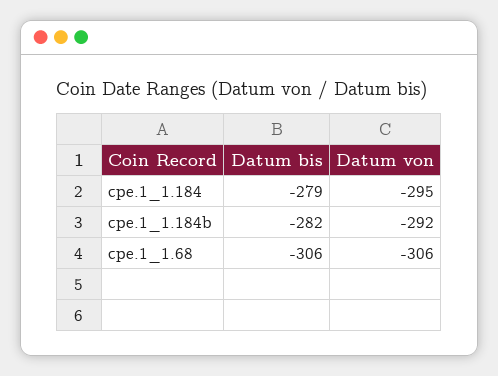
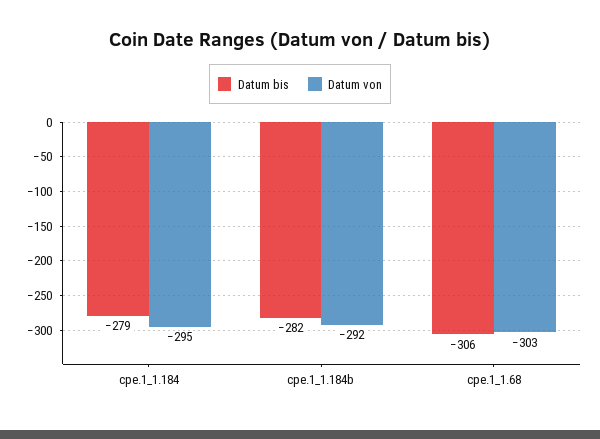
Datum von, cpe.1_1.68: -306 -> -303

